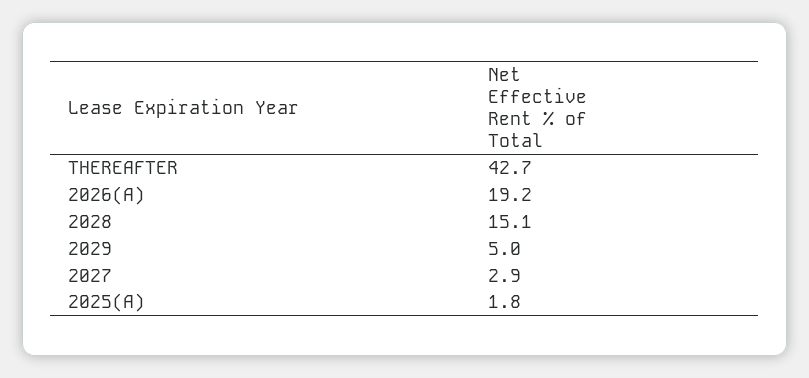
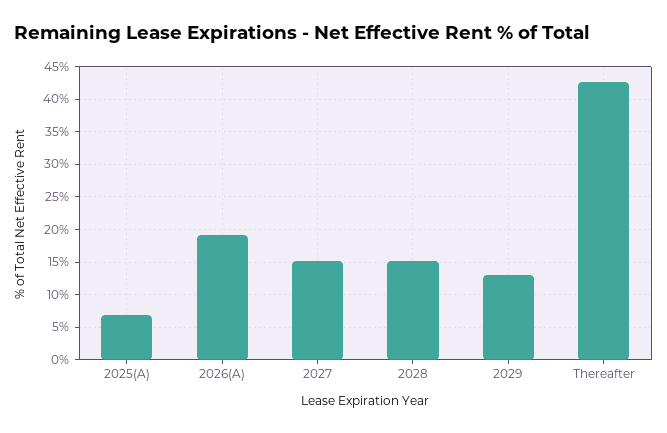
2029: 5 -> 13
2027: 2.9 -> 15
2025(A): 1.8 -> 7

